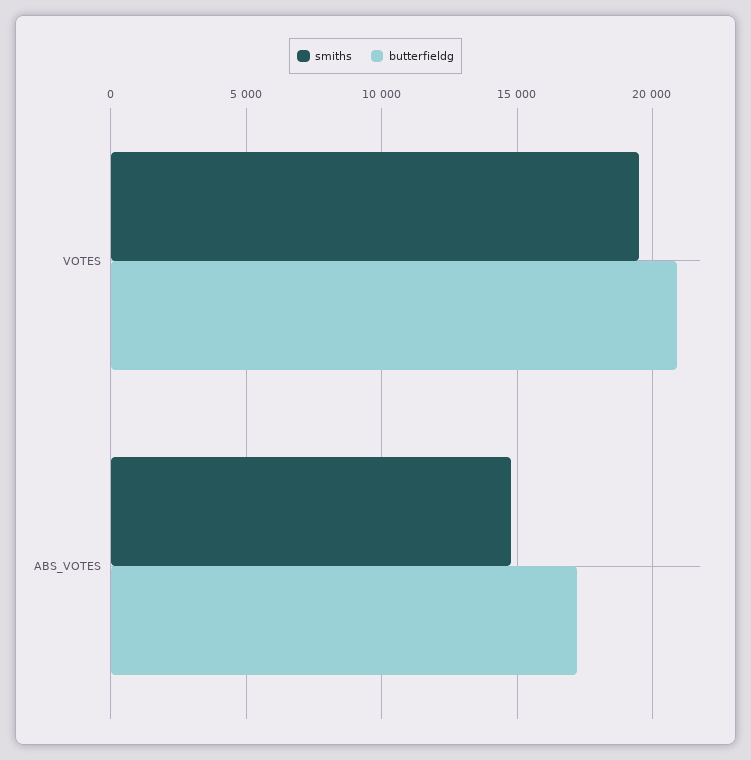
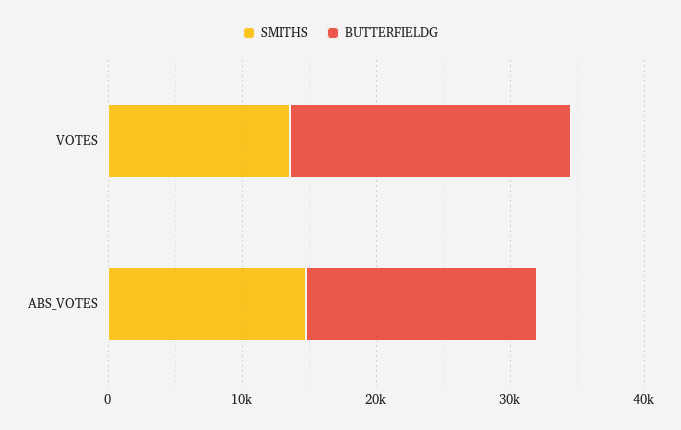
smiths, VOTES: 19500 -> 14000

